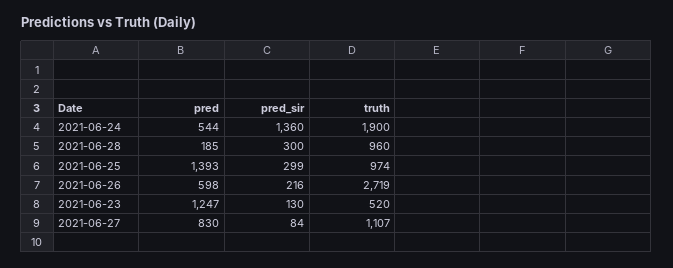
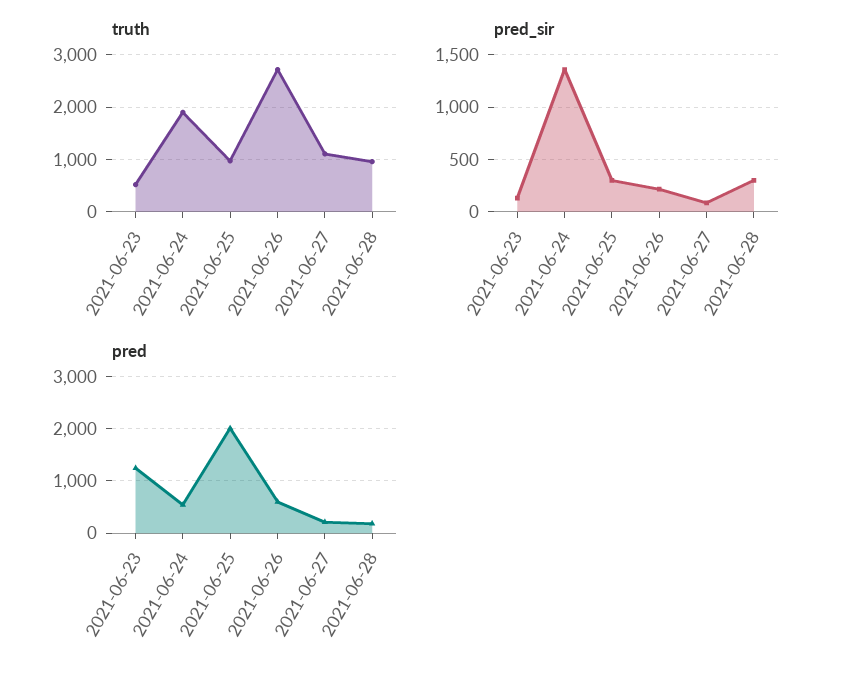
pred, 2021-06-25: 1393 -> 2000
pred, 2021-06-27: 830 -> 200

